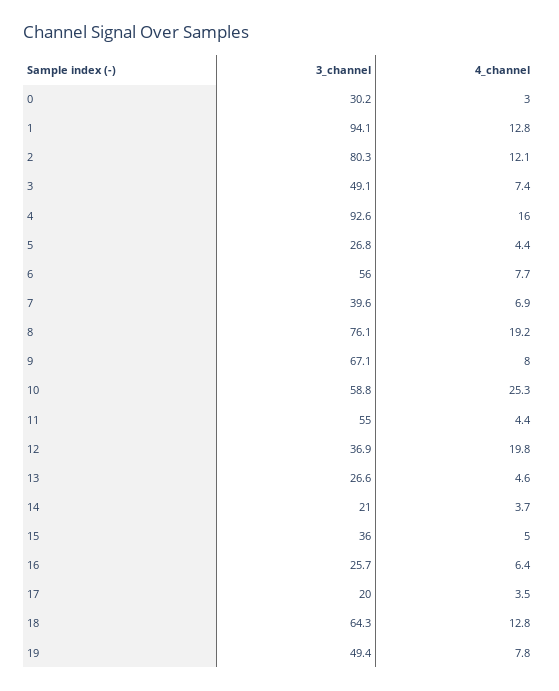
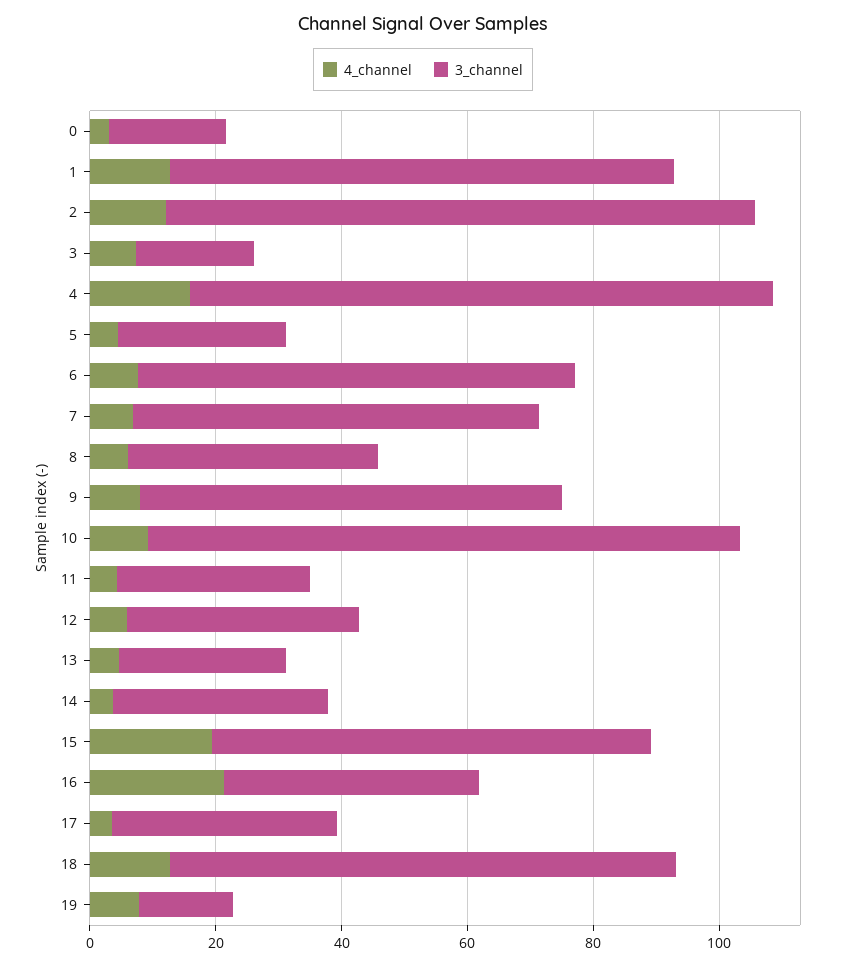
3_channel, 0: 30.2 -> 20
3_channel, 1: 94.1 -> 80
3_channel, 2: 80.3 -> 95
3_channel, 3: 49.1 -> 20
3_channel, 6: 56 -> 70
3_channel, 7: 39.6 -> 65
3_channel, 8: 76.1 -> 40
4_channel, 8: 19.2 -> 5
3_channel, 10: 58.8 -> 95
4_channel, 10: 25.3 -> 10
3_channel, 11: 55 -> 30
4_channel, 12: 19.8 -> 5
3_channel, 14: 21 -> 35
3_channel, 15: 36 -> 70
4_channel, 15: 5 -> 20
3_channel, 16: 25.7 -> 40
4_channel, 16: 6.4 -> 20
3_channel, 17: 20 -> 35
3_channel, 18: 64.3 -> 80
3_channel, 19: 49.4 -> 15

